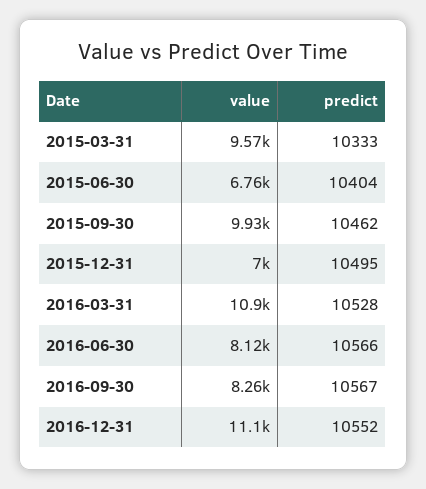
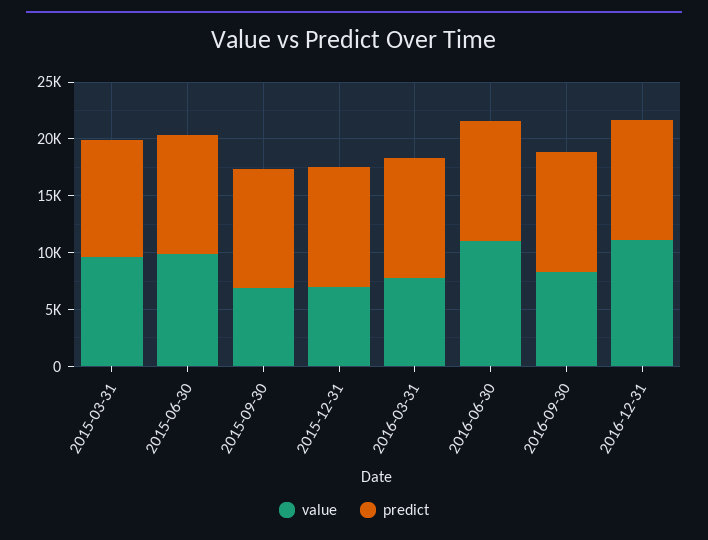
value, 2015-06-30: 6760 -> 10000
value, 2015-09-30: 9930 -> 7000
value, 2016-03-31: 10900 -> 8000
value, 2016-06-30: 8120 -> 11000

